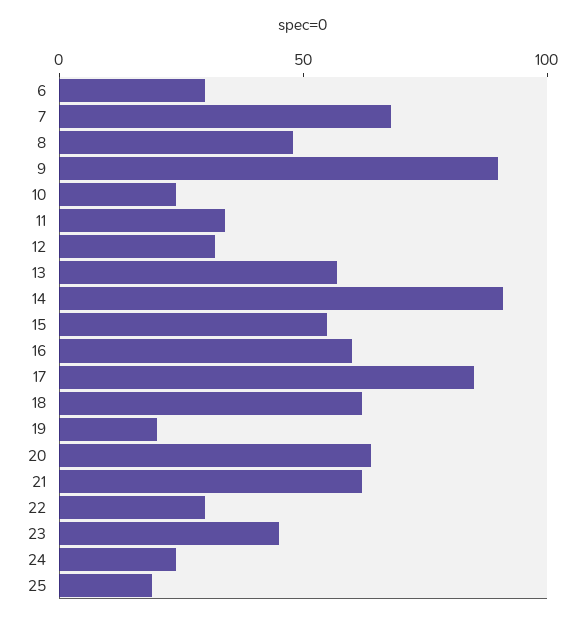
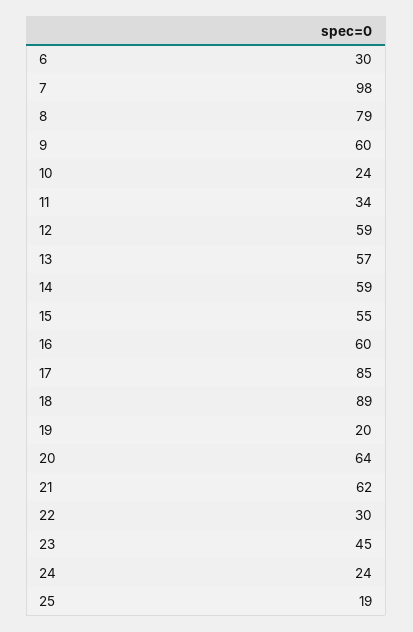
7: 70 -> 98
8: 50 -> 79
9: 90 -> 60
12: 30 -> 59
14: 90 -> 59
18: 60 -> 89

